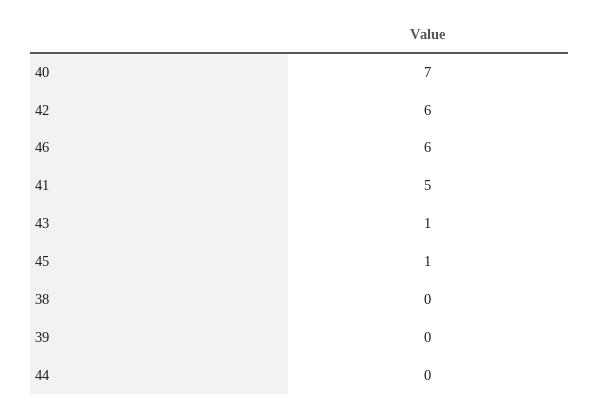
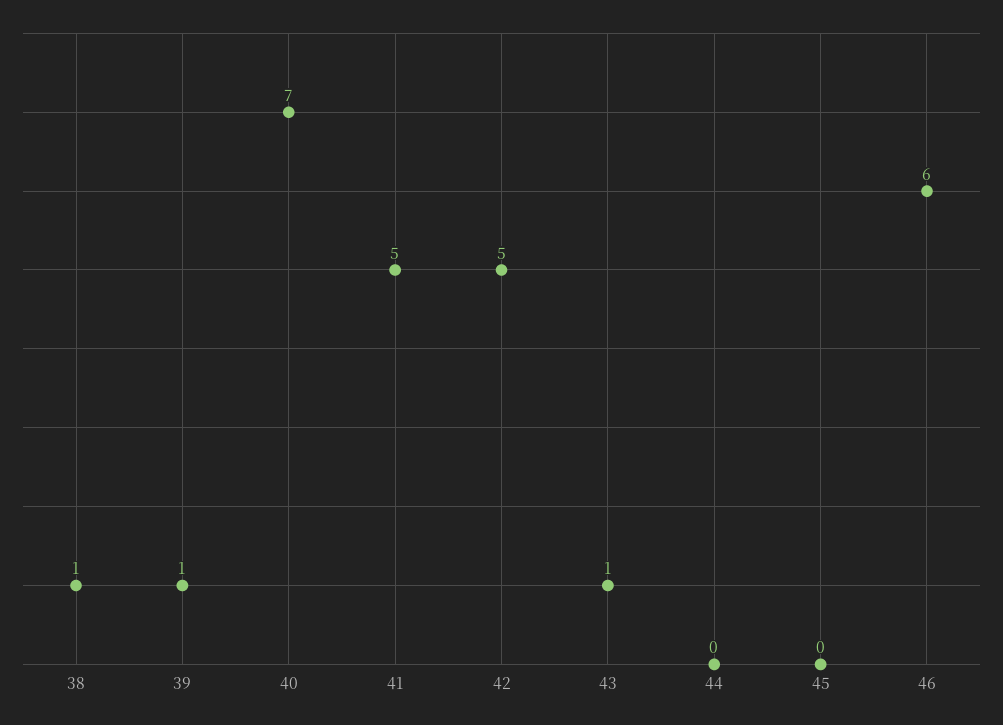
42: 6 -> 5
45: 1 -> 0
38: 0 -> 1
39: 0 -> 1

